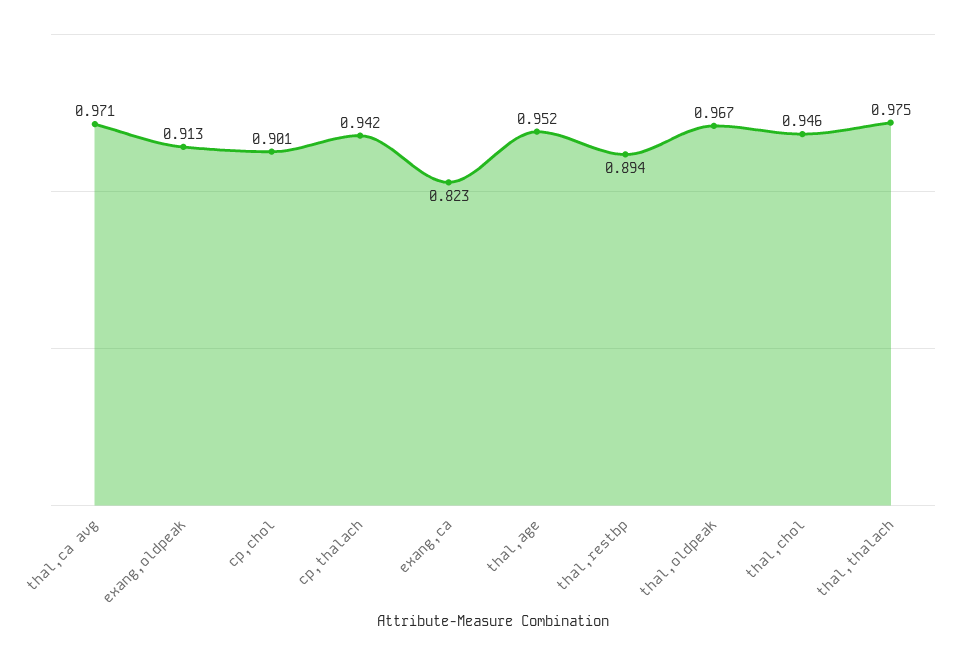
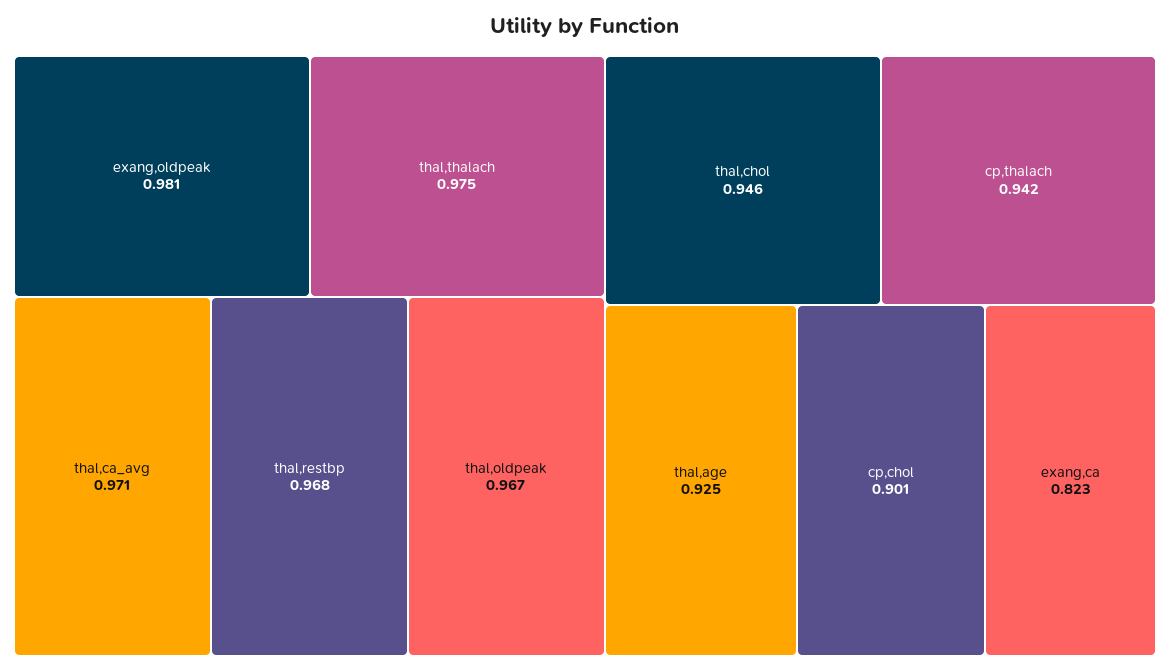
exang,oldpeak: 0.913 -> 0.981
thal,age: 0.952 -> 0.925
thal,restbp: 0.894 -> 0.968

